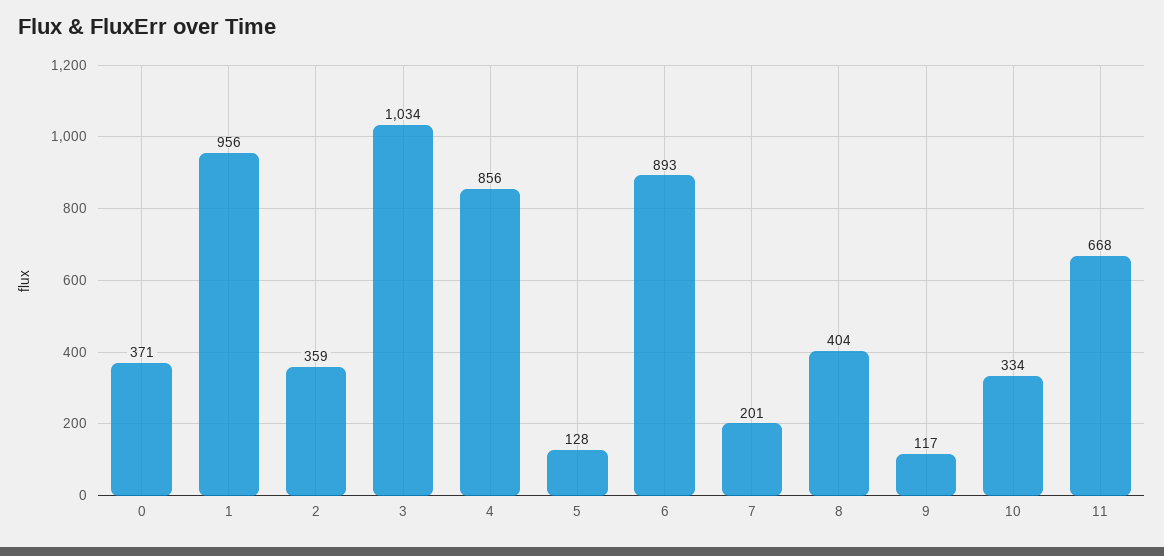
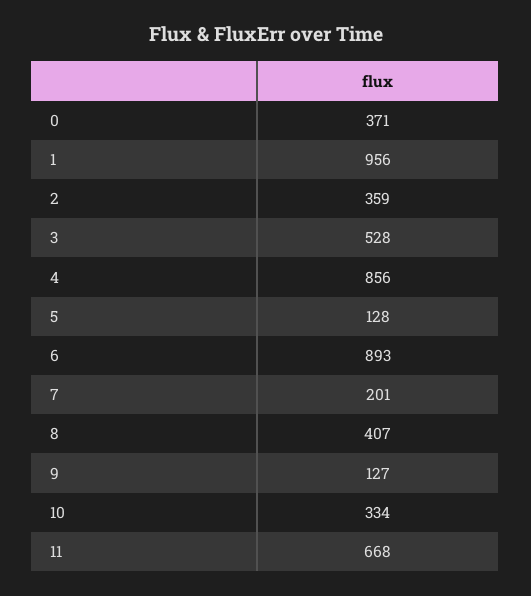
3: 1034 -> 528
8: 404 -> 407
9: 117 -> 127

